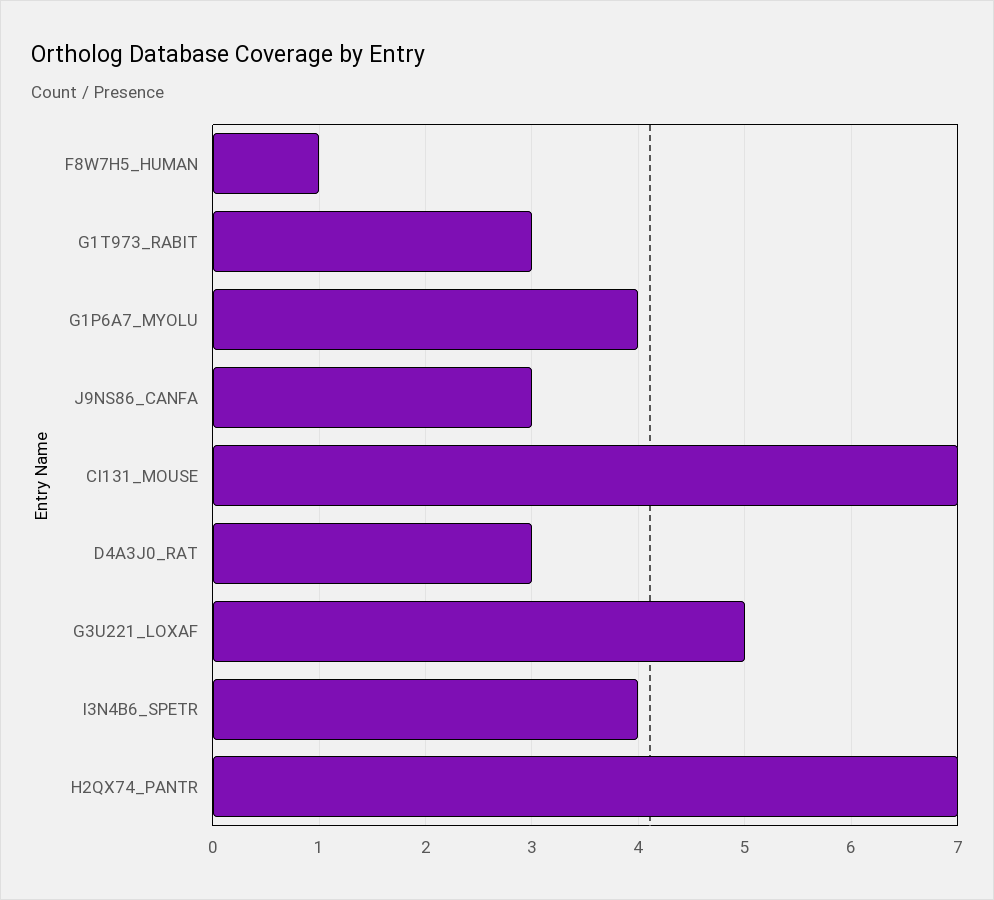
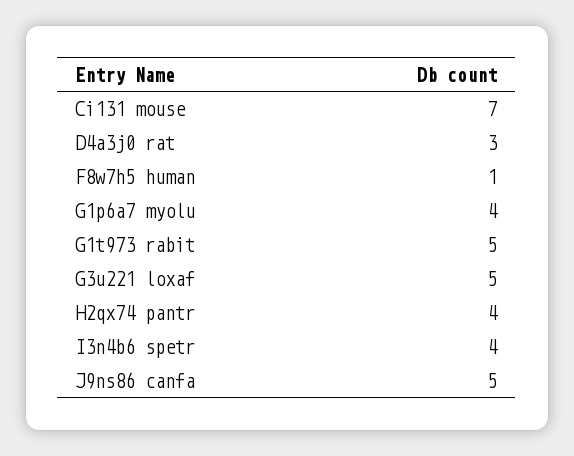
G1T973_RABIT: 3 -> 5
J9NS86_CANFA: 3 -> 5
H2QX74_PANTR: 7 -> 4

